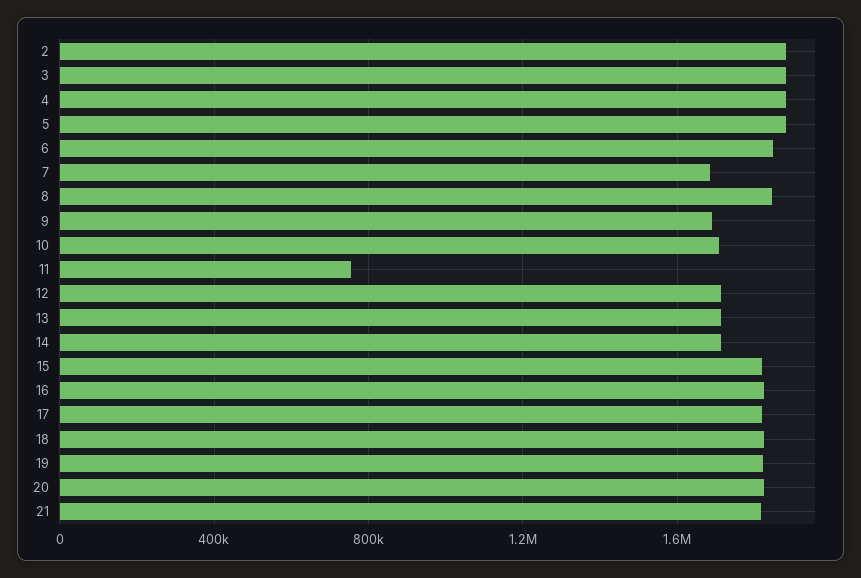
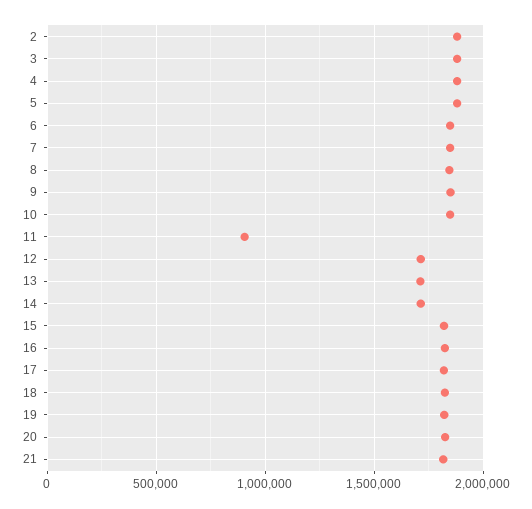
7: 1700000 -> 1850000
9: 1700000 -> 1850000
10: 1700000 -> 1850000
11: 750000 -> 900000

